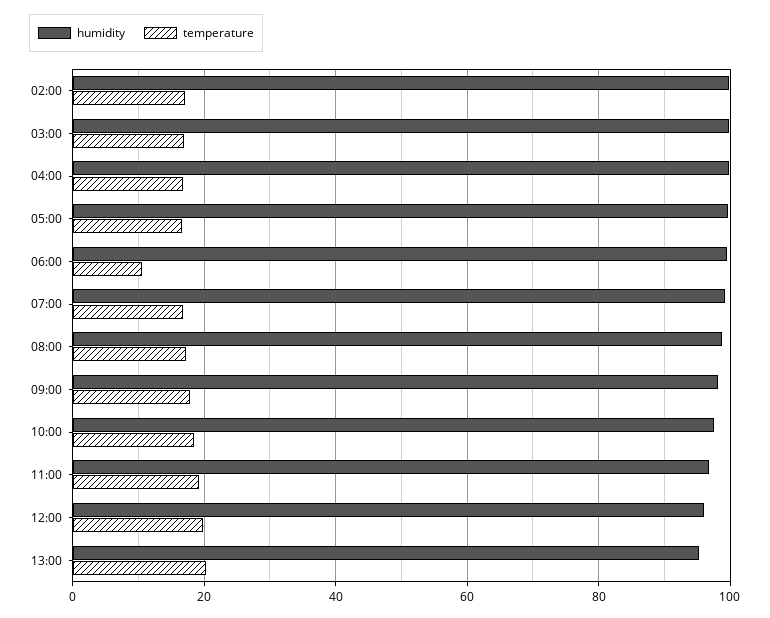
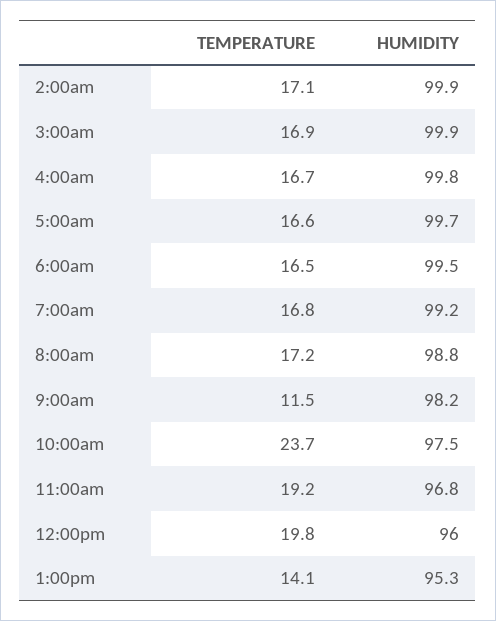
temperature, 06:00: 10 -> 16.5
temperature, 09:00: 18 -> 11.5
temperature, 10:00: 18 -> 23.7
temperature, 13:00: 20 -> 14.1

